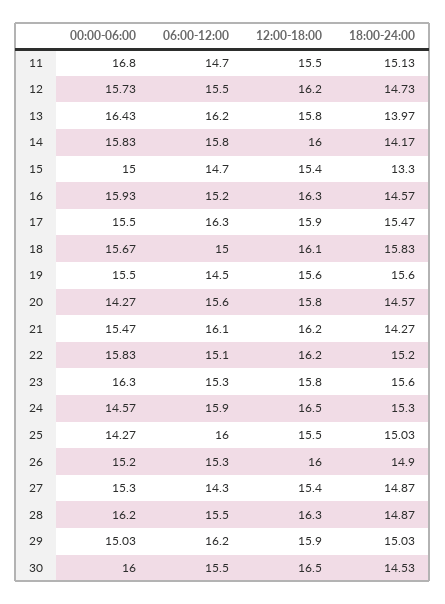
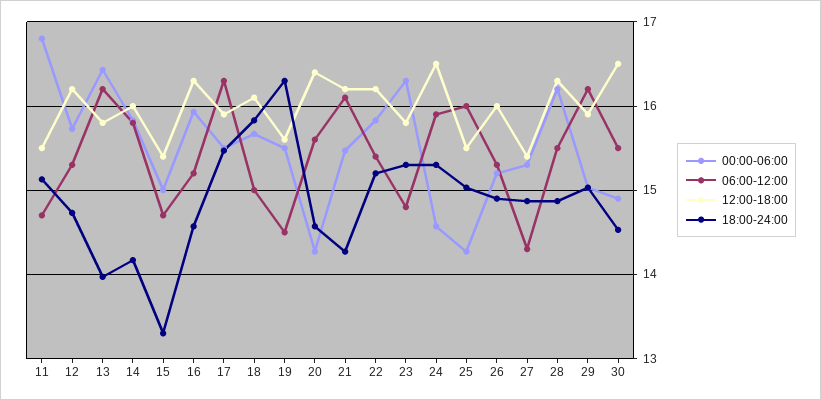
06:00-12:00, 12: 15.5 -> 15.3
18:00-24:00, 19: 15.6 -> 16.3
12:00-18:00, 20: 15.8 -> 16.4
06:00-12:00, 22: 15.1 -> 15.4
06:00-12:00, 23: 15.3 -> 14.8
18:00-24:00, 23: 15.6 -> 15.3
00:00-06:00, 30: 16 -> 14.9

